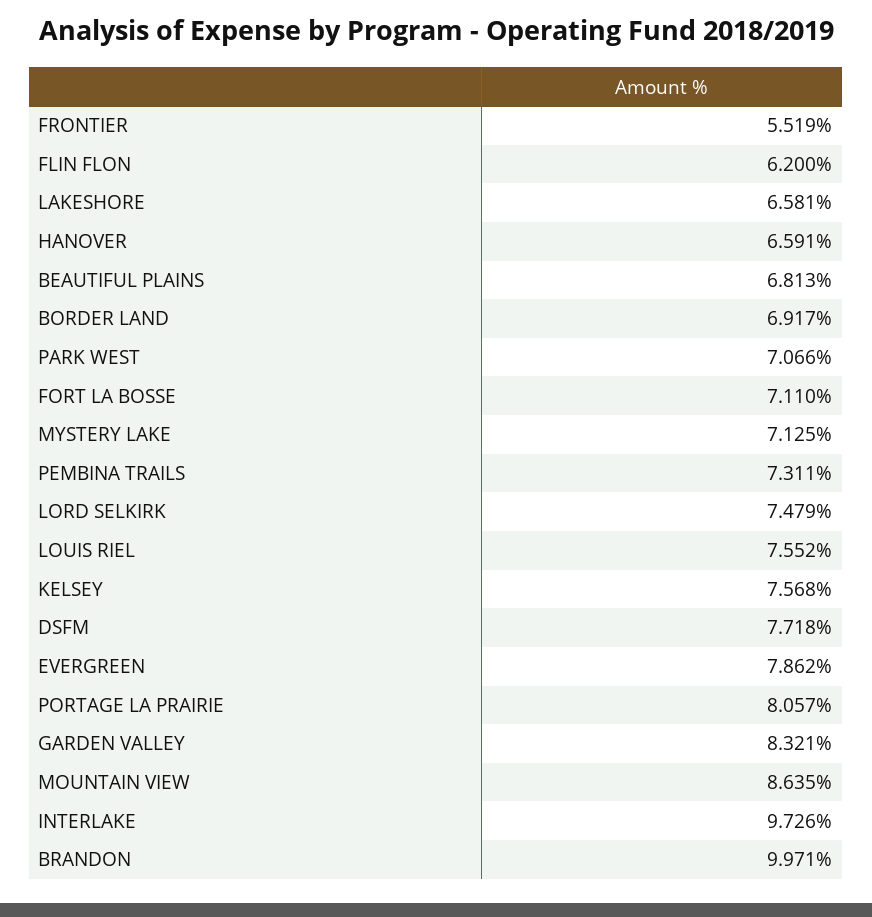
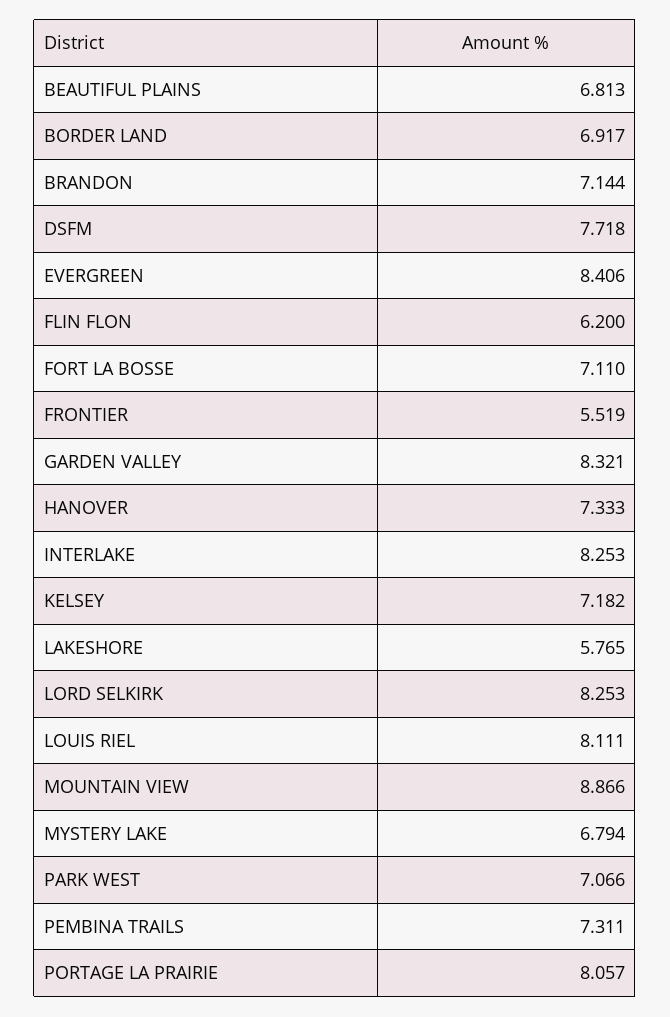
LAKESHORE: 6.581 -> 5.765
HANOVER: 6.591 -> 7.333
MYSTERY LAKE: 7.125 -> 6.794
LORD SELKIRK: 7.479 -> 8.253
LOUIS RIEL: 7.552 -> 8.111
KELSEY: 7.568 -> 7.182
EVERGREEN: 7.862 -> 8.406
MOUNTAIN VIEW: 8.635 -> 8.866
INTERLAKE: 9.726 -> 8.253
BRANDON: 9.971 -> 7.144

